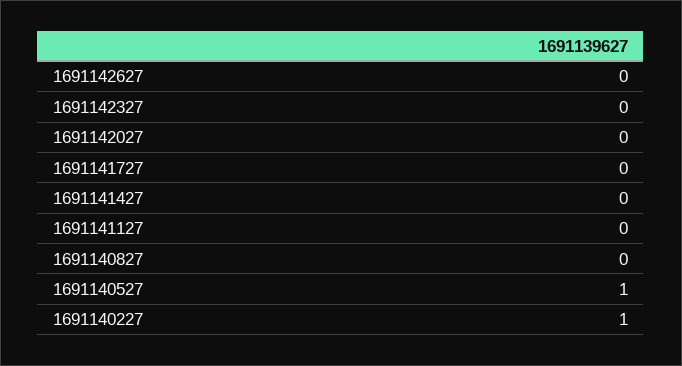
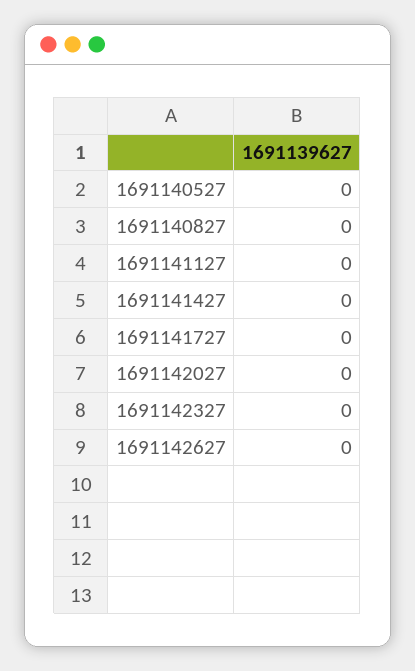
1691140527: 1 -> 0
1691140227: 1 -> none

